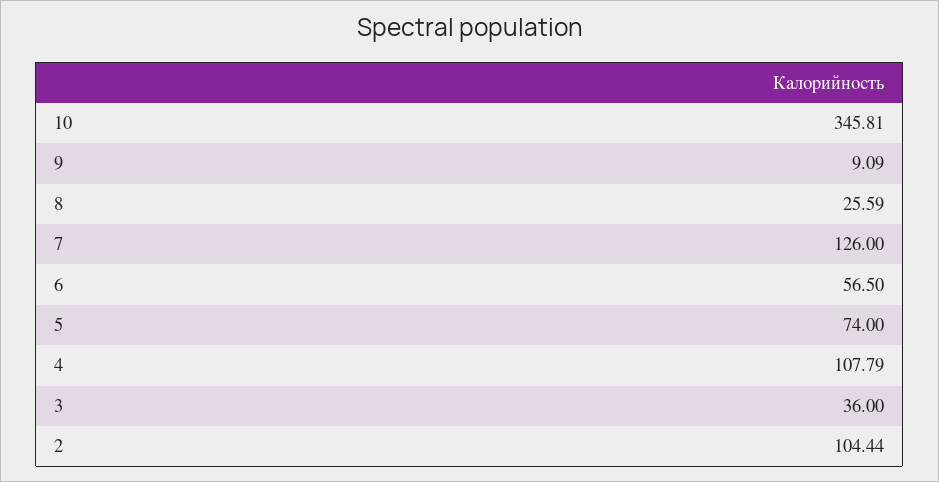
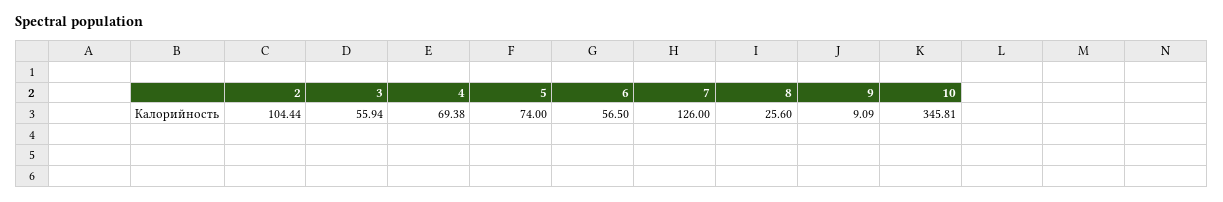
8: 25.59 -> 25.6
4: 107.79 -> 69.38
3: 36 -> 55.94

